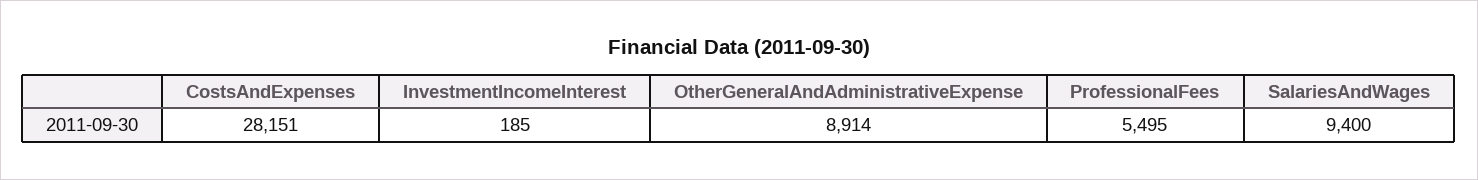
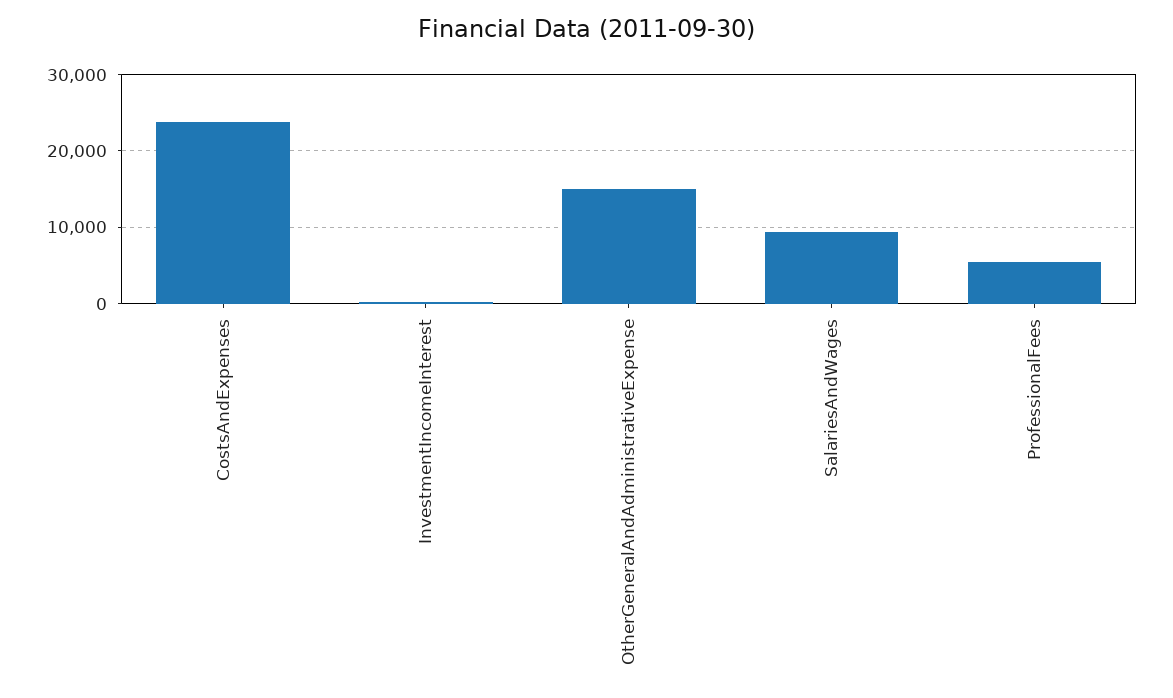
CostsAndExpenses: 28151 -> 24000
OtherGeneralAndAdministrativeExpense: 8914 -> 15000

